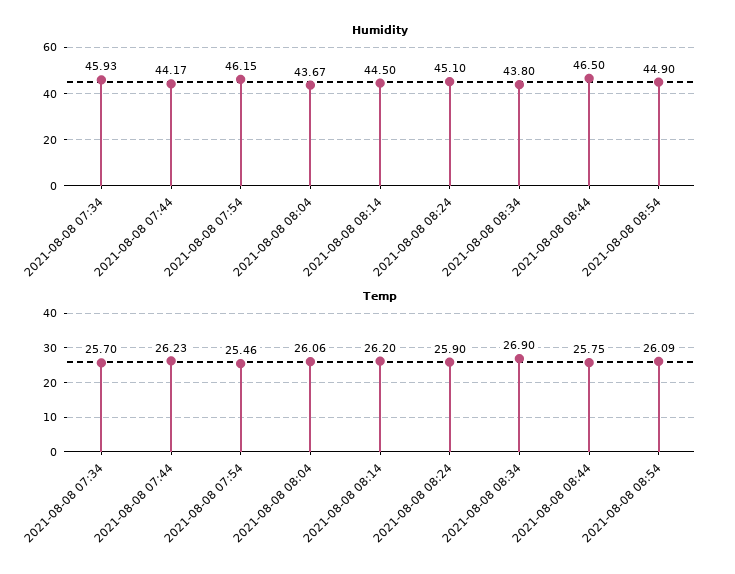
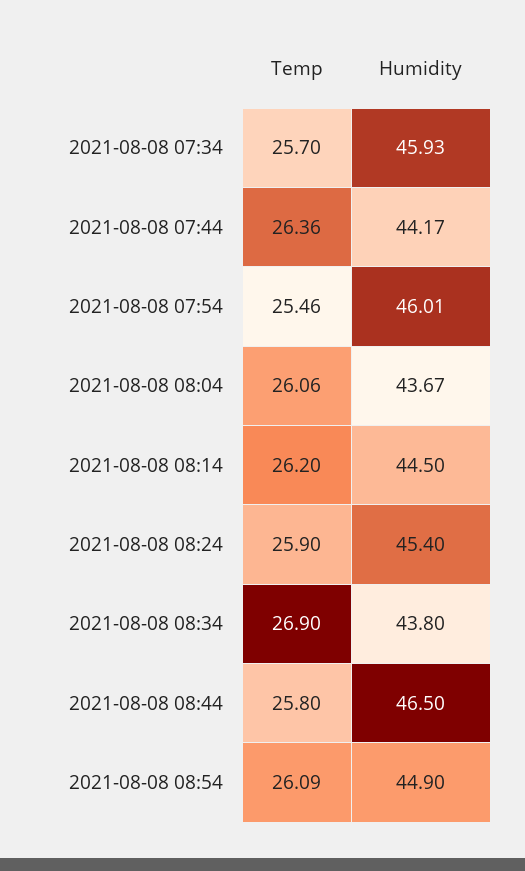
Humidity, 2021-08-08 07:54: 46.15 -> 46.01
Humidity, 2021-08-08 08:24: 45.1 -> 45.4
Temp, 2021-08-08 07:44: 26.23 -> 26.36
Temp, 2021-08-08 08:44: 25.75 -> 25.8

